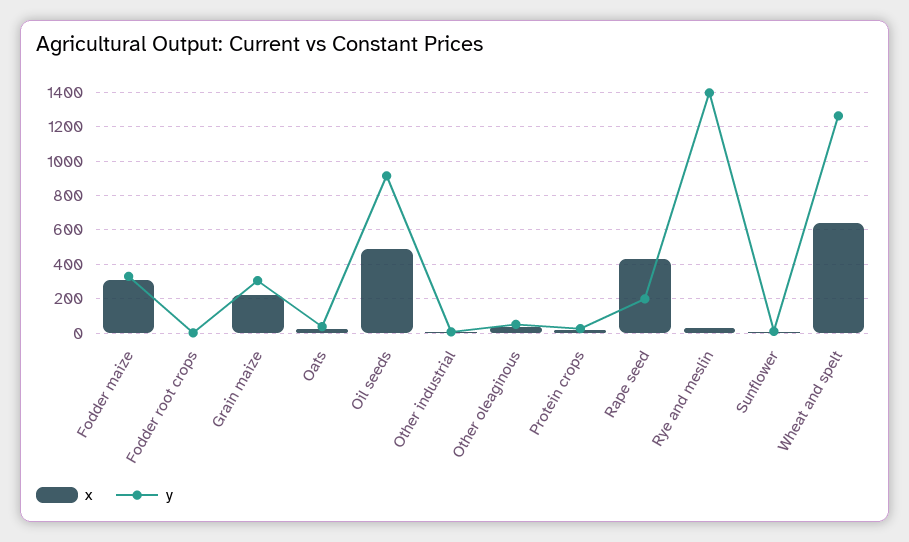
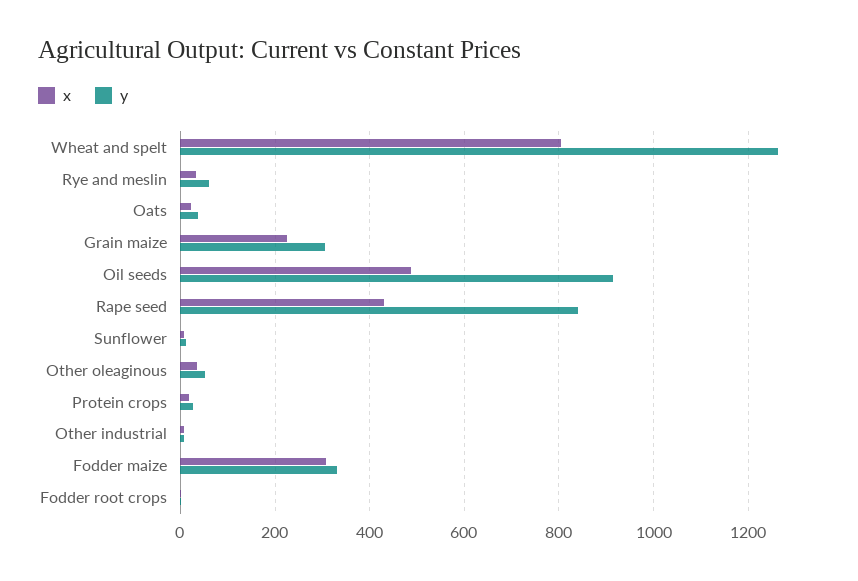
y, Rape seed: 200 -> 840
y, Rye and meslin: 1400 -> 60
x, Wheat and spelt: 650 -> 800

